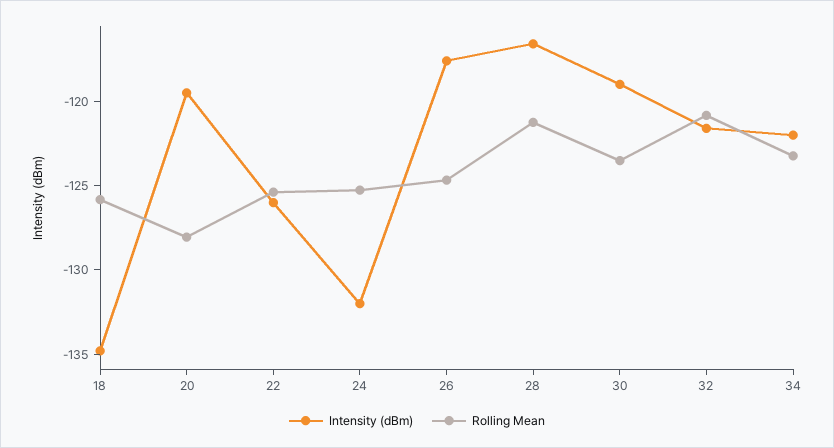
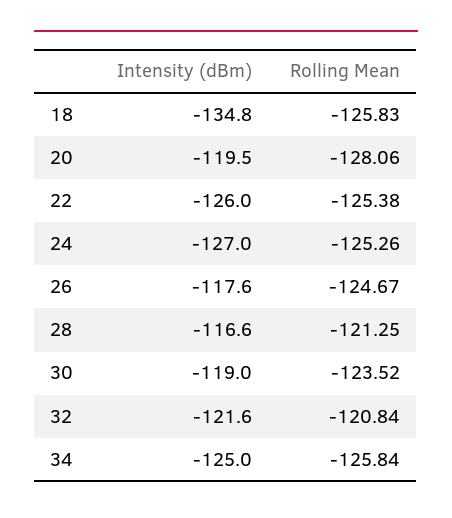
Intensity (dBm), 24: -132 -> -127
Intensity (dBm), 34: -122 -> -125
Rolling Mean, 34: -123 -> -125.84

